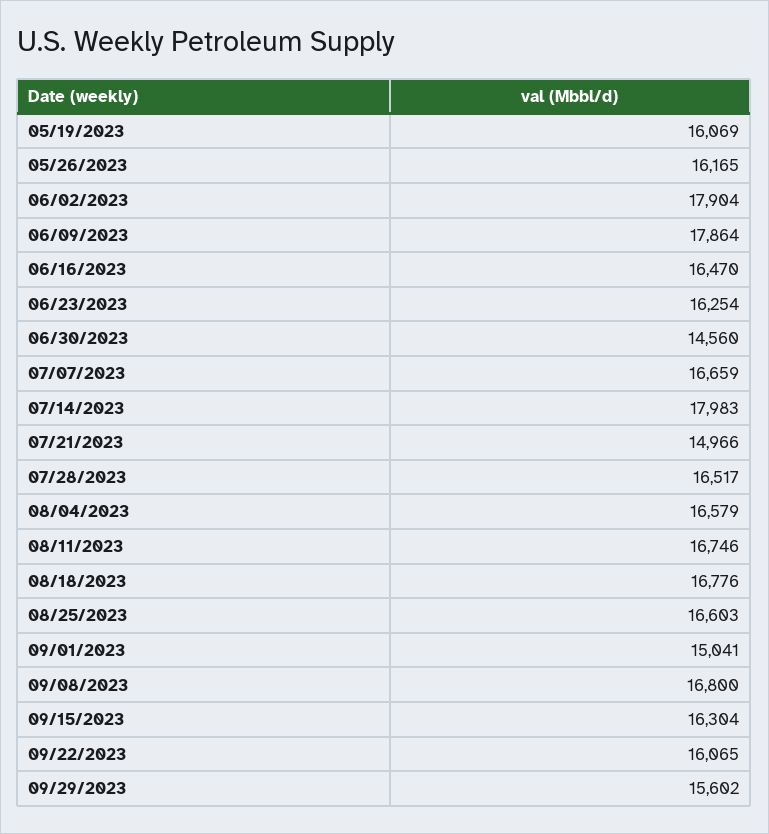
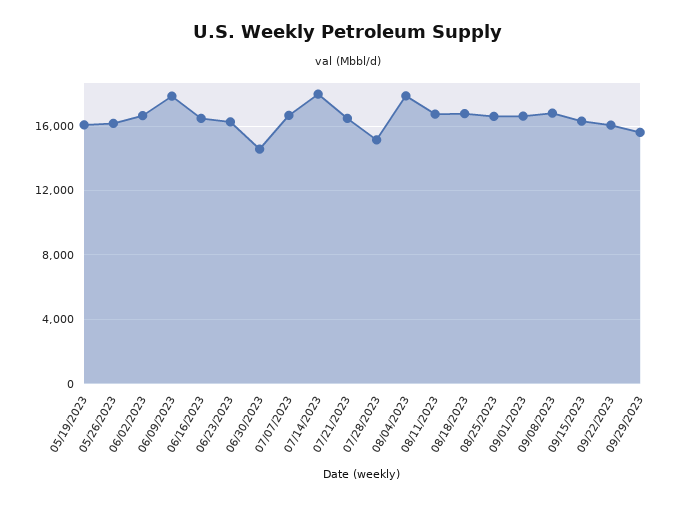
06/02/2023: 17904 -> 16500
07/21/2023: 14966 -> 16500
07/28/2023: 16517 -> 15000
08/04/2023: 16579 -> 18000
09/01/2023: 15041 -> 16500

